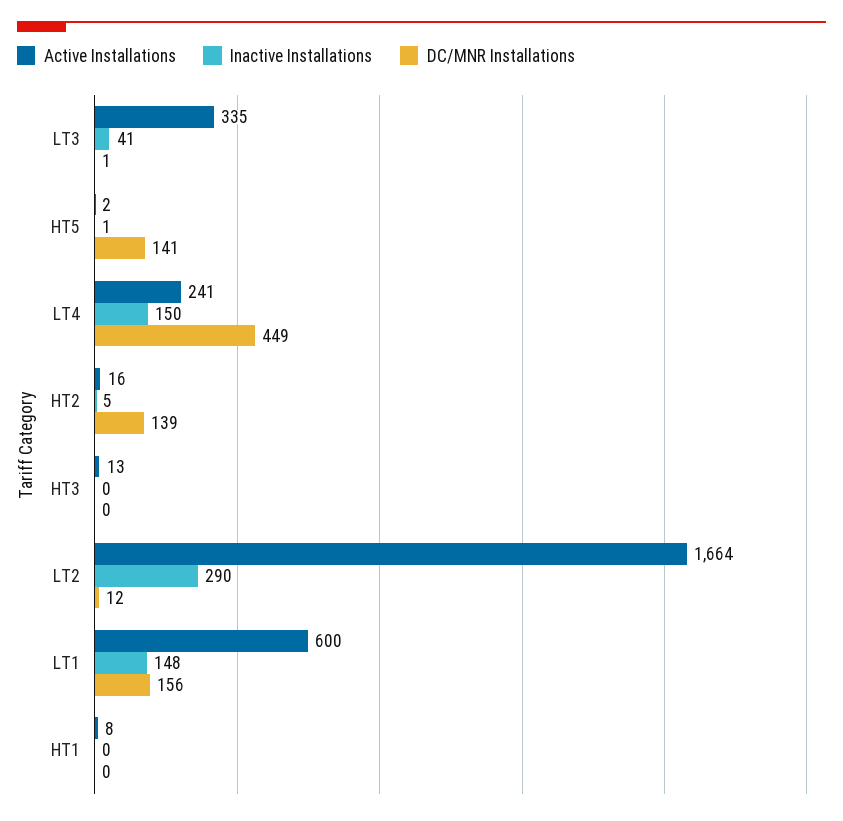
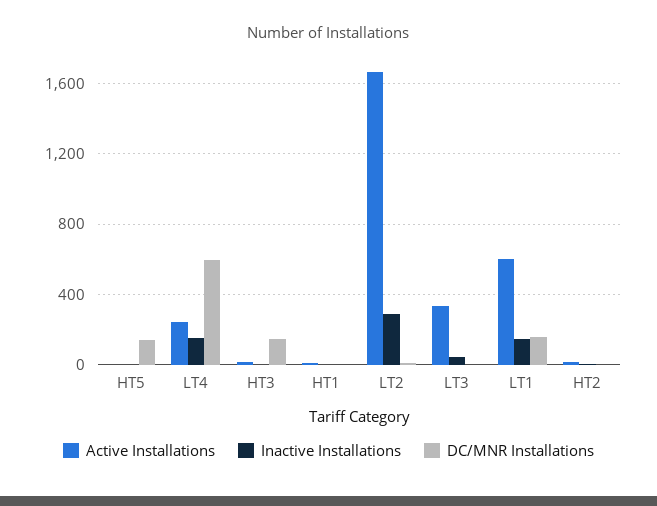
DC/MNR Installations, LT4: 449 -> 600
DC/MNR Installations, HT2: 139 -> 0
DC/MNR Installations, HT3: 0 -> 150

